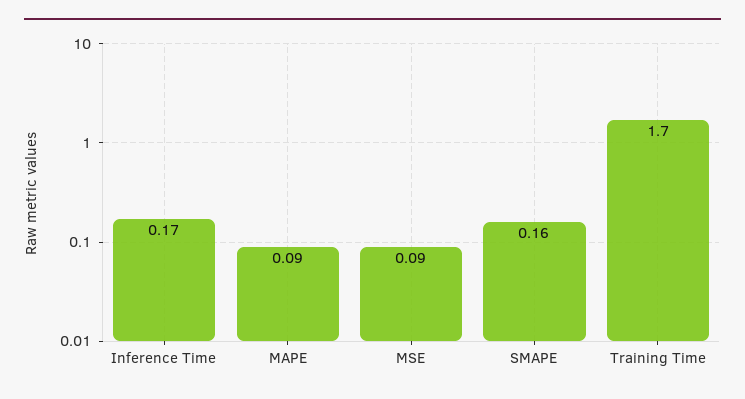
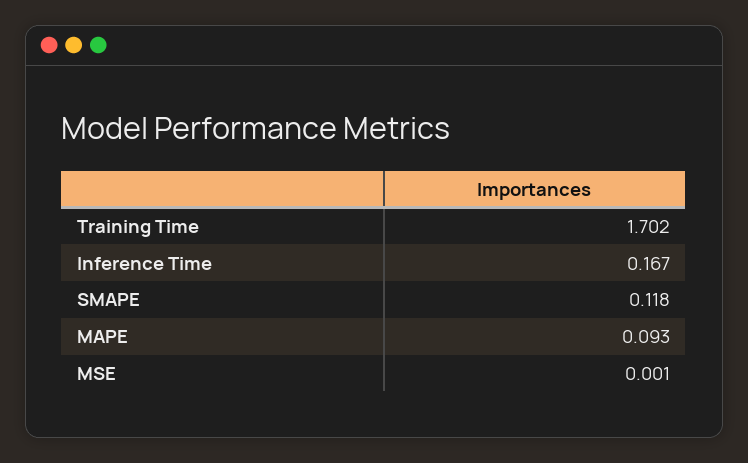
MSE: 0.09 -> 0.001
SMAPE: 0.16 -> 0.118

